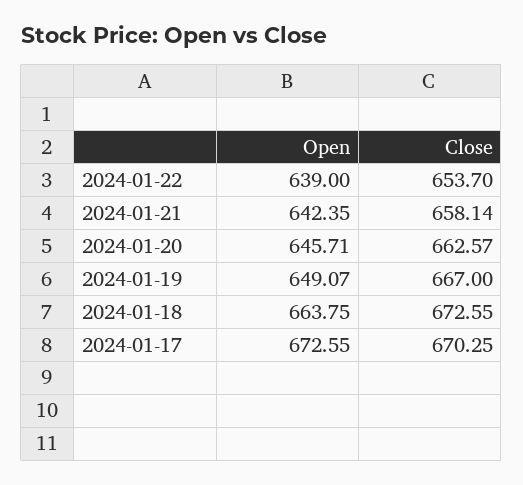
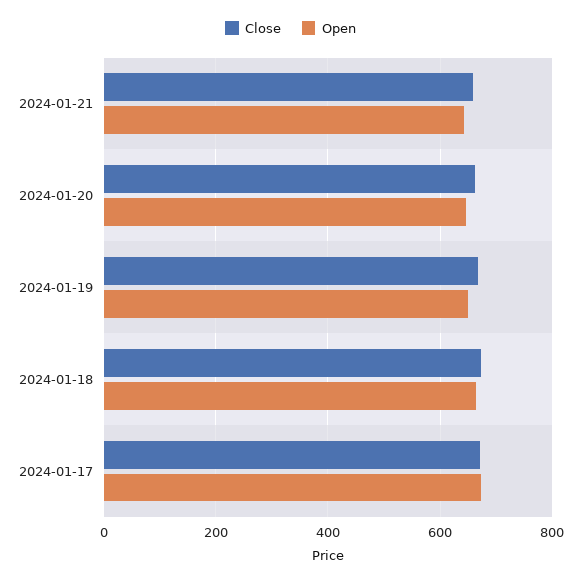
Open, 2024-01-22: 639 -> none
Close, 2024-01-22: 653.7 -> none

